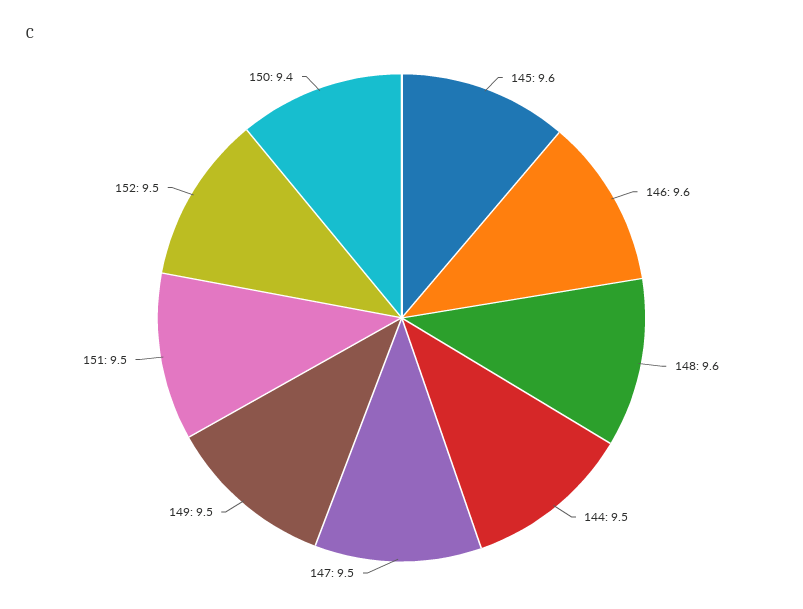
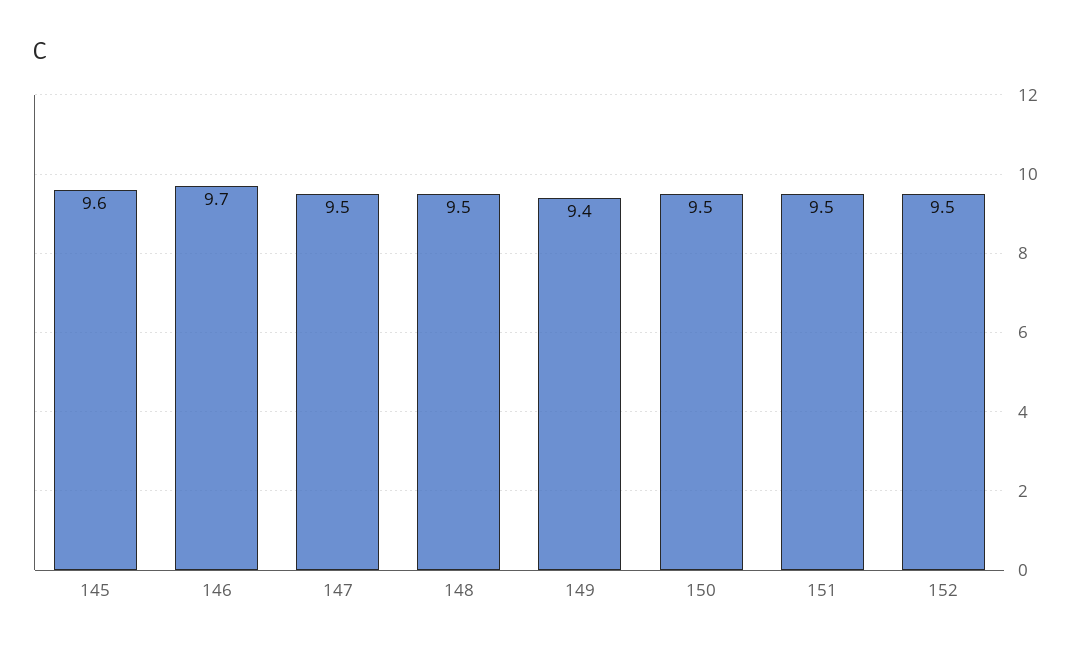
146: 9.6 -> 9.7
148: 9.6 -> 9.5
144: 9.5 -> none
149: 9.5 -> 9.4
150: 9.4 -> 9.5

